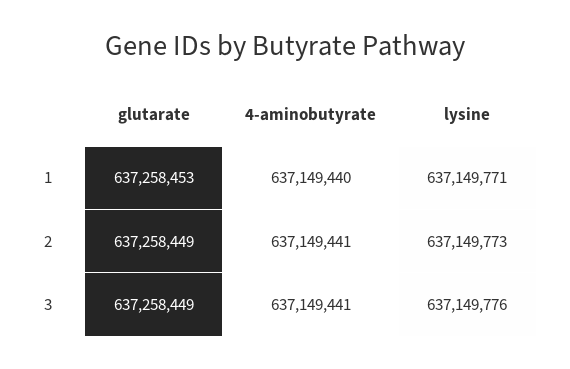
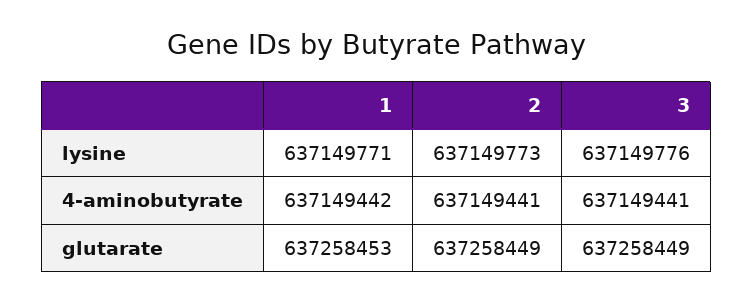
4-aminobutyrate, 1: 637149440 -> 637149442

